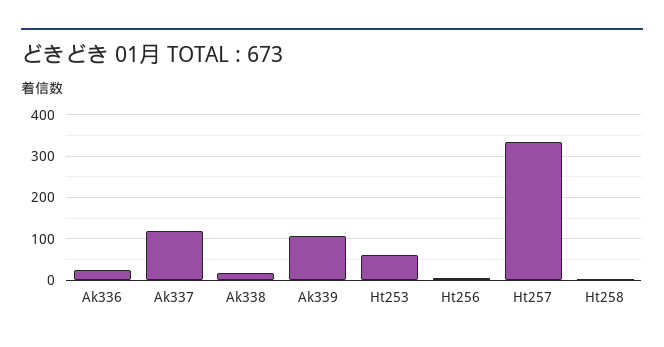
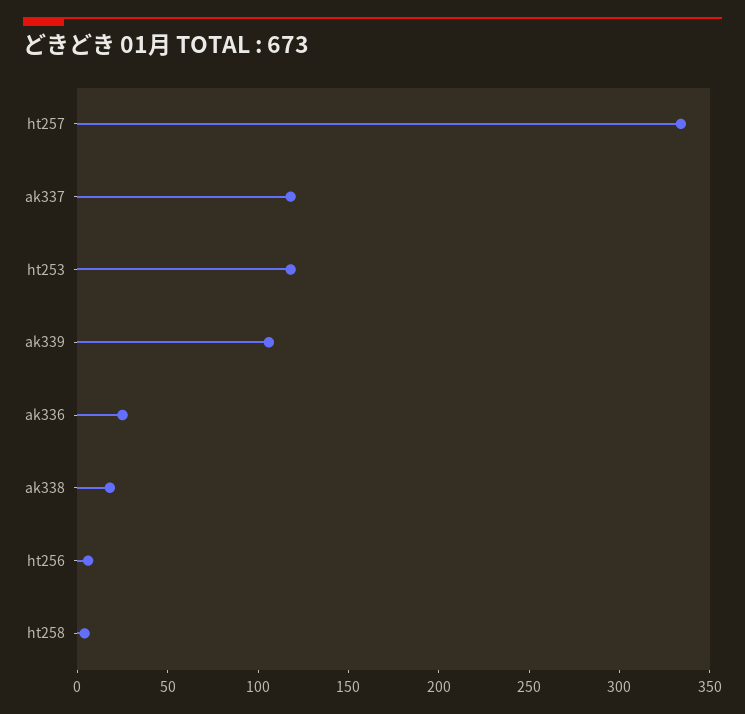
Ht253: 60 -> 120

